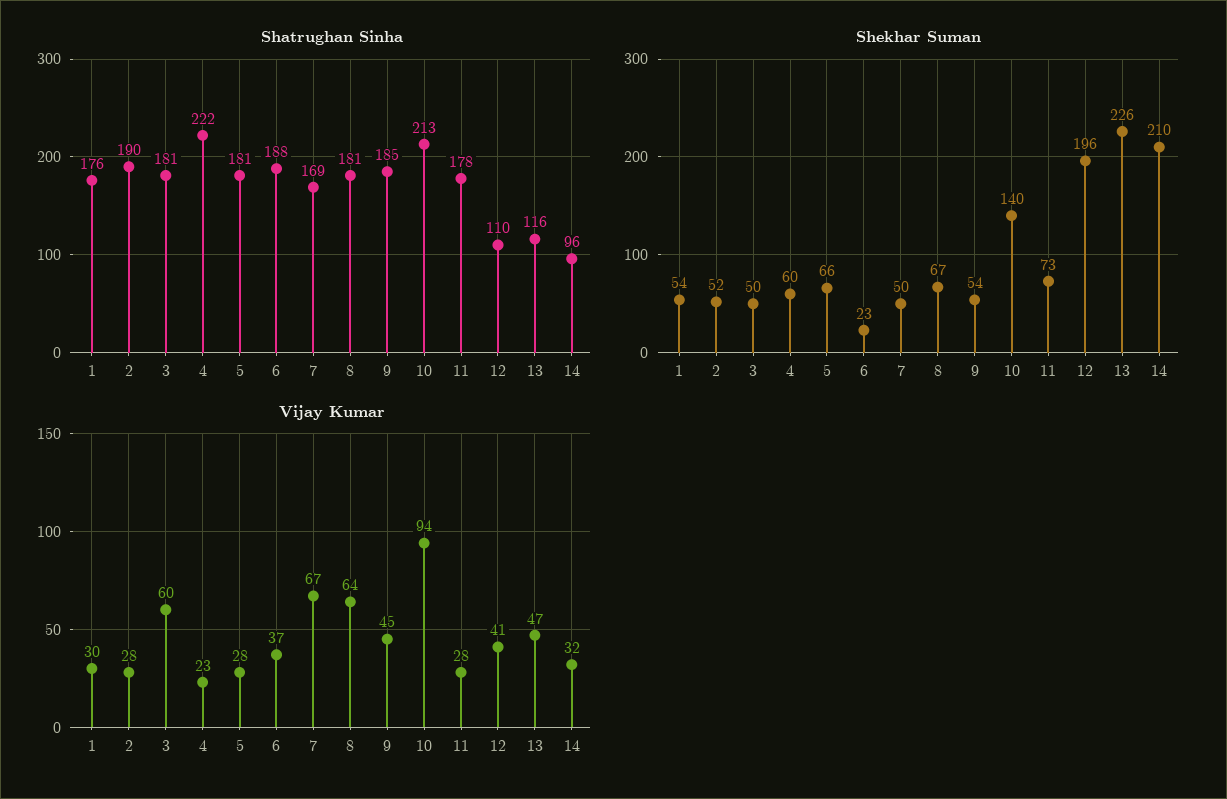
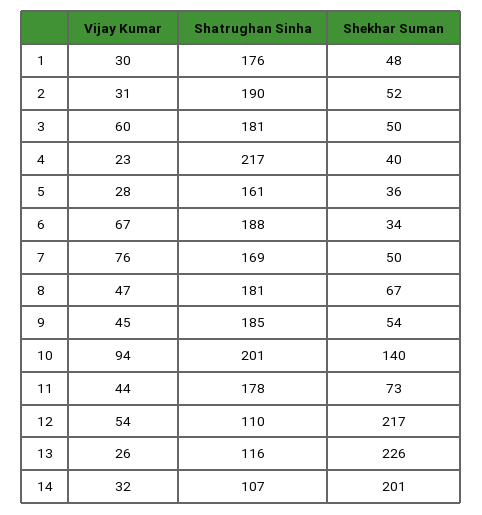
Shatrughan Sinha, 4: 222 -> 217
Shatrughan Sinha, 5: 181 -> 161
Shatrughan Sinha, 10: 213 -> 201
Shatrughan Sinha, 14: 96 -> 107
Shekhar Suman, 1: 54 -> 48
Shekhar Suman, 4: 60 -> 40
Shekhar Suman, 5: 66 -> 36
Shekhar Suman, 6: 23 -> 34
Shekhar Suman, 12: 196 -> 217
Shekhar Suman, 14: 210 -> 201
Vijay Kumar, 2: 28 -> 31
Vijay Kumar, 6: 37 -> 67
Vijay Kumar, 7: 67 -> 76
Vijay Kumar, 8: 64 -> 47
Vijay Kumar, 11: 28 -> 44
Vijay Kumar, 12: 41 -> 54
Vijay Kumar, 13: 47 -> 26

